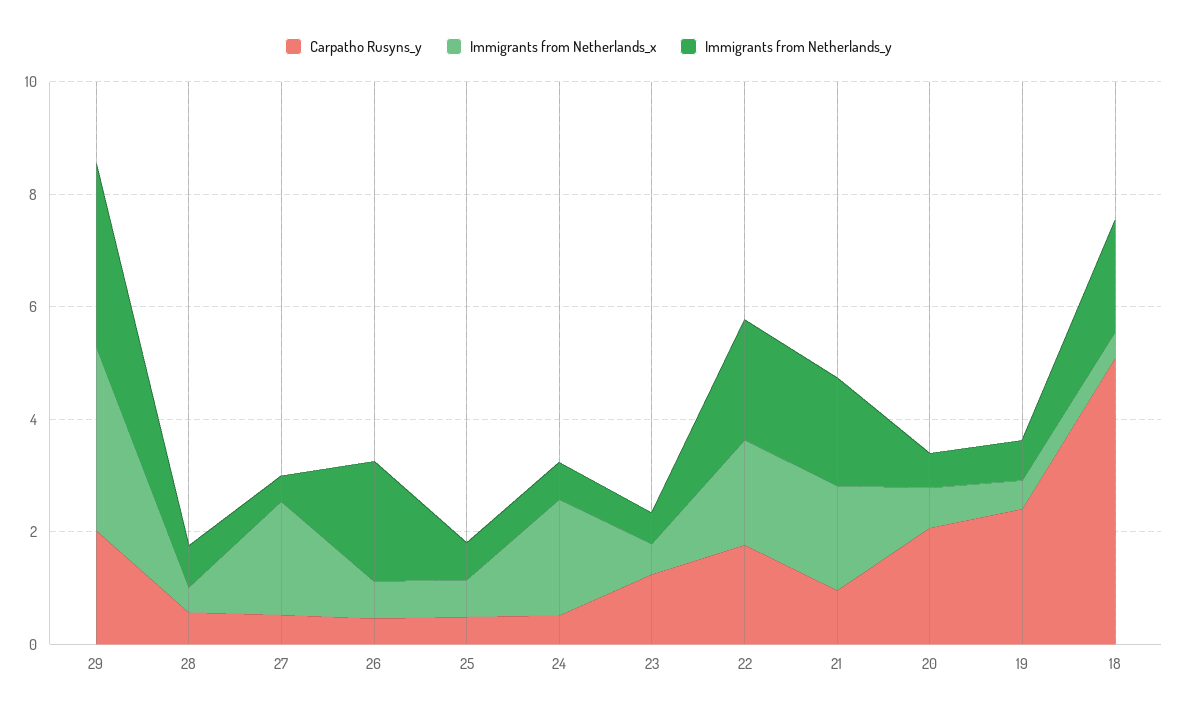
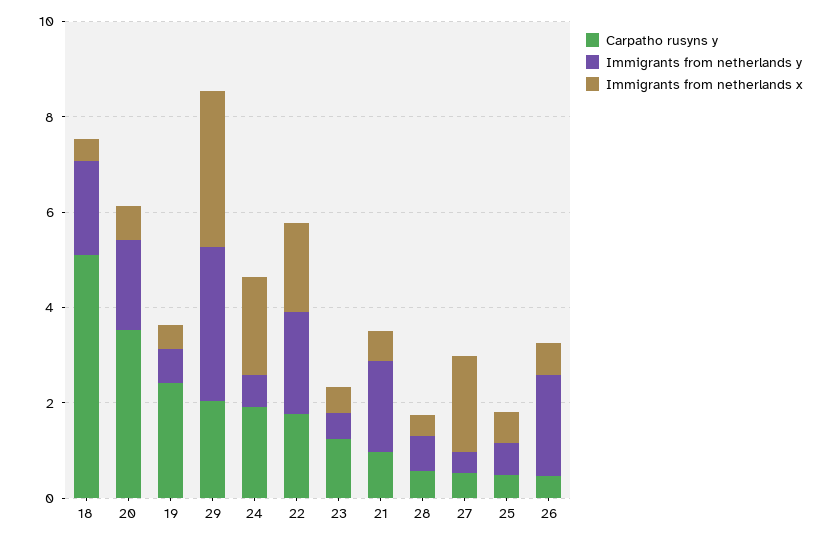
Carpatho Rusyns_y, 24: 0.5 -> 2
Immigrants from Netherlands_x, 21: 2 -> 0.5
Carpatho Rusyns_y, 20: 2 -> 3.5
Immigrants from Netherlands_y, 20: 0.5 -> 2

